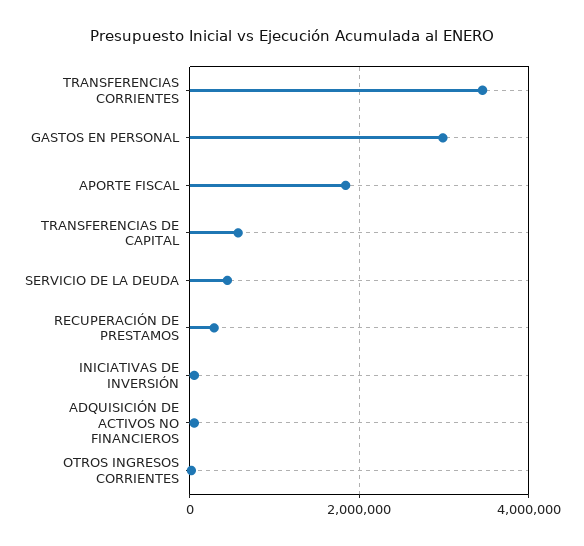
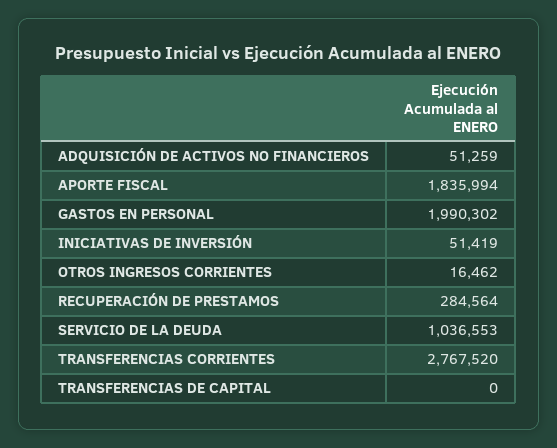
TRANSFERENCIAS CORRIENTES: 3400000 -> 2767520
GASTOS EN PERSONAL: 3000000 -> 1990302
TRANSFERENCIAS DE CAPITAL: 600000 -> 0
SERVICIO DE LA DEUDA: 400000 -> 1036553

